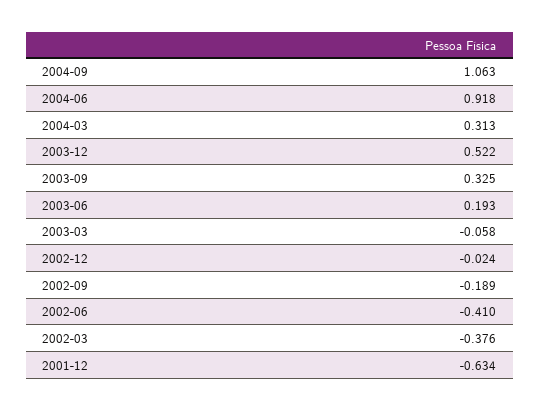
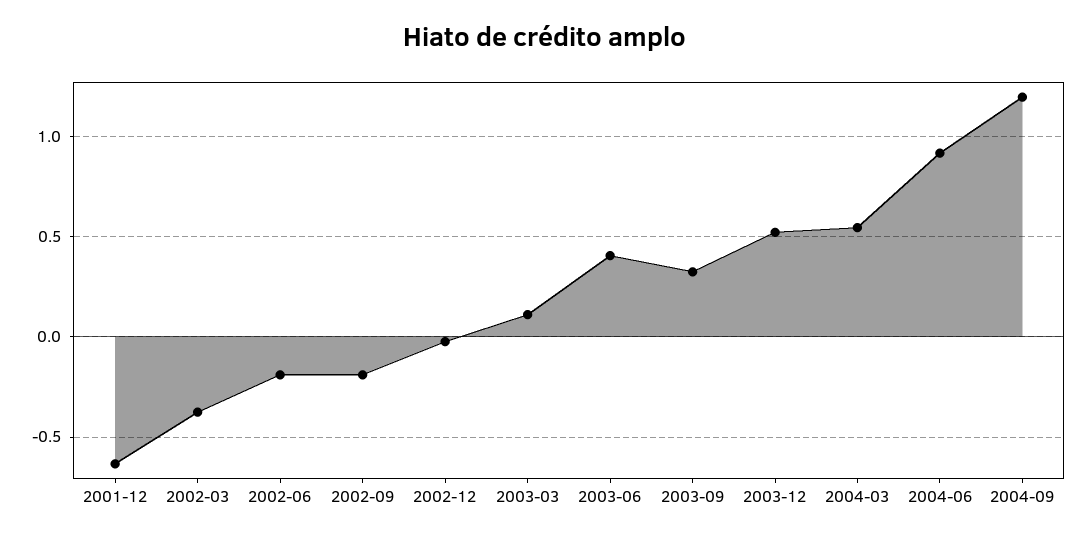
2004-09: 1.063 -> 1.2
2004-03: 0.313 -> 0.55
2003-06: 0.193 -> 0.4
2003-03: -0.058 -> 0.1
2002-06: -0.41 -> -0.2

